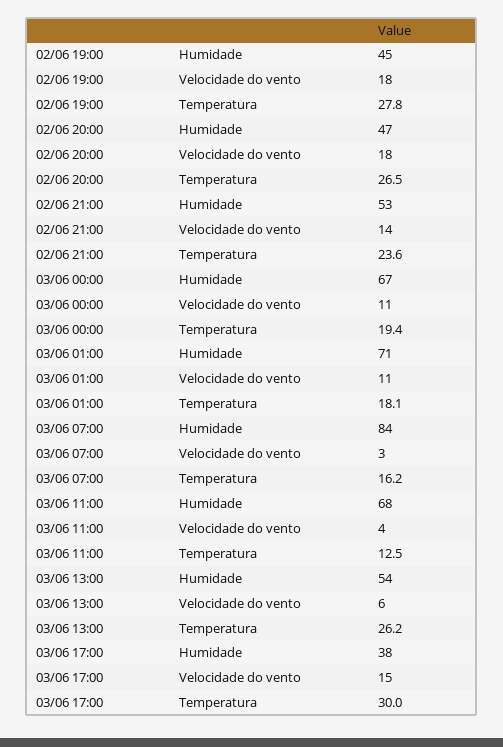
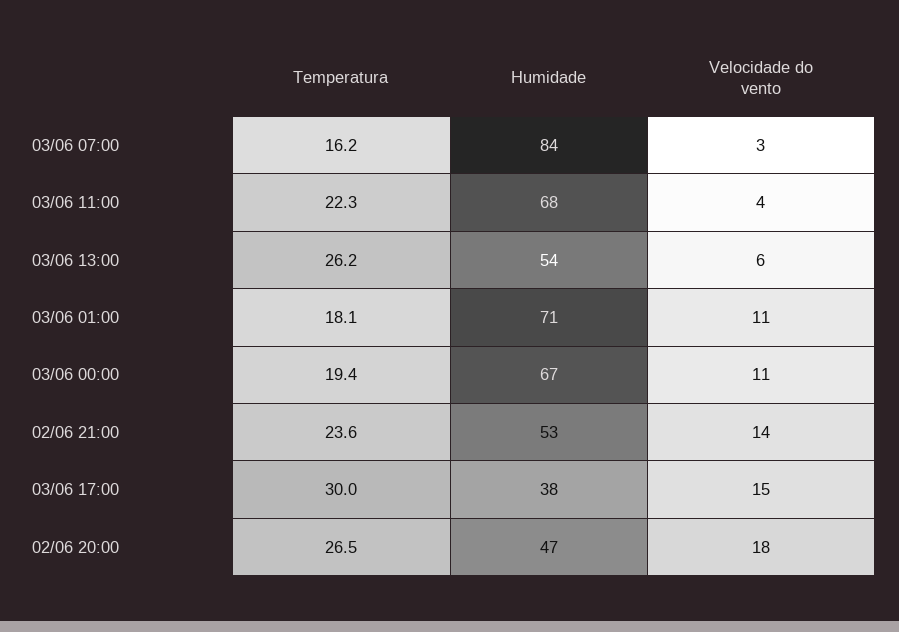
02/06 19:00, Humidade: 45 -> none
02/06 19:00, Velocidade do vento: 18 -> none
02/06 19:00, Temperatura: 27.8 -> none
03/06 11:00, Temperatura: 12.5 -> 22.3

